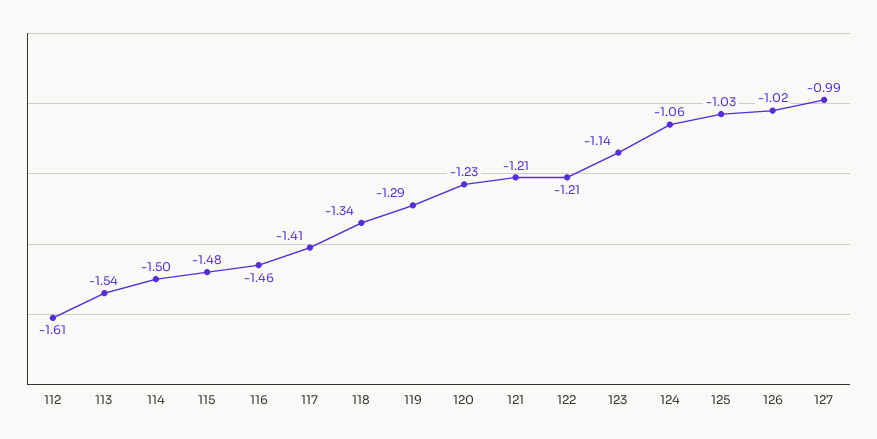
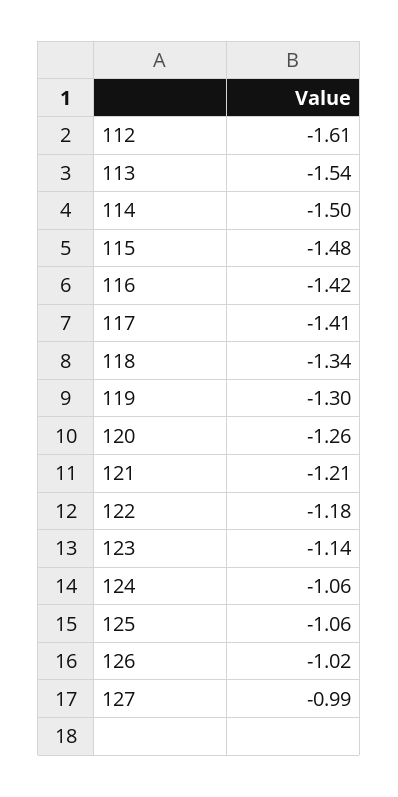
116: -1.46 -> -1.42
119: -1.29 -> -1.3
120: -1.23 -> -1.26
122: -1.21 -> -1.18
125: -1.03 -> -1.06

